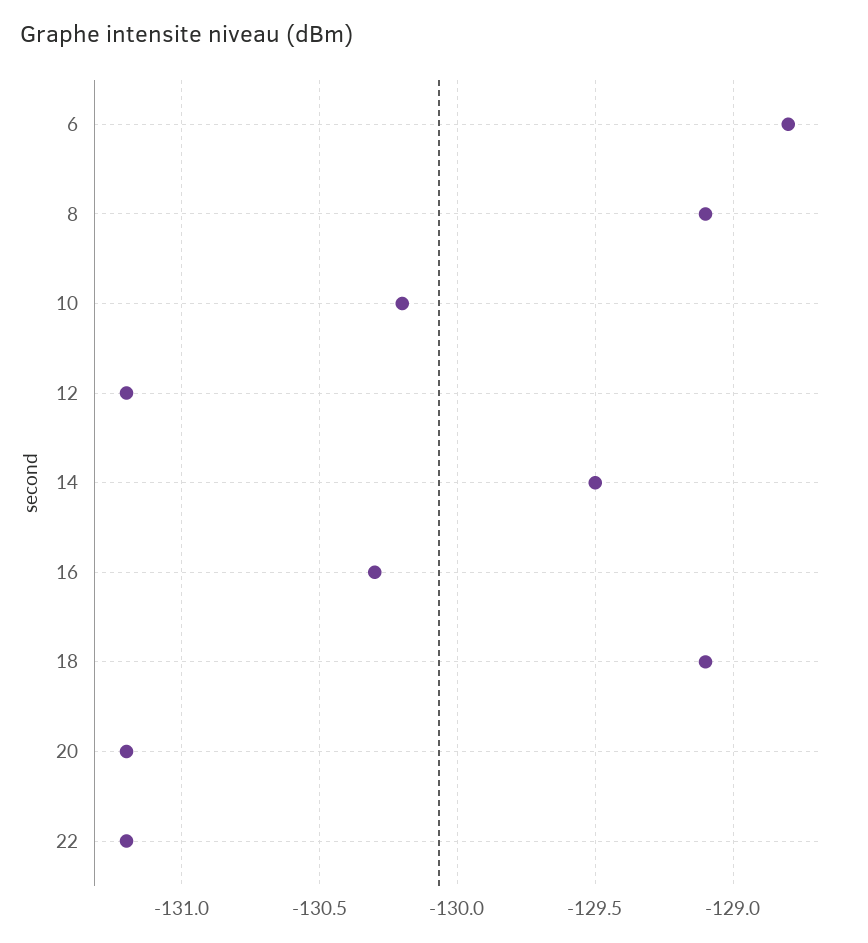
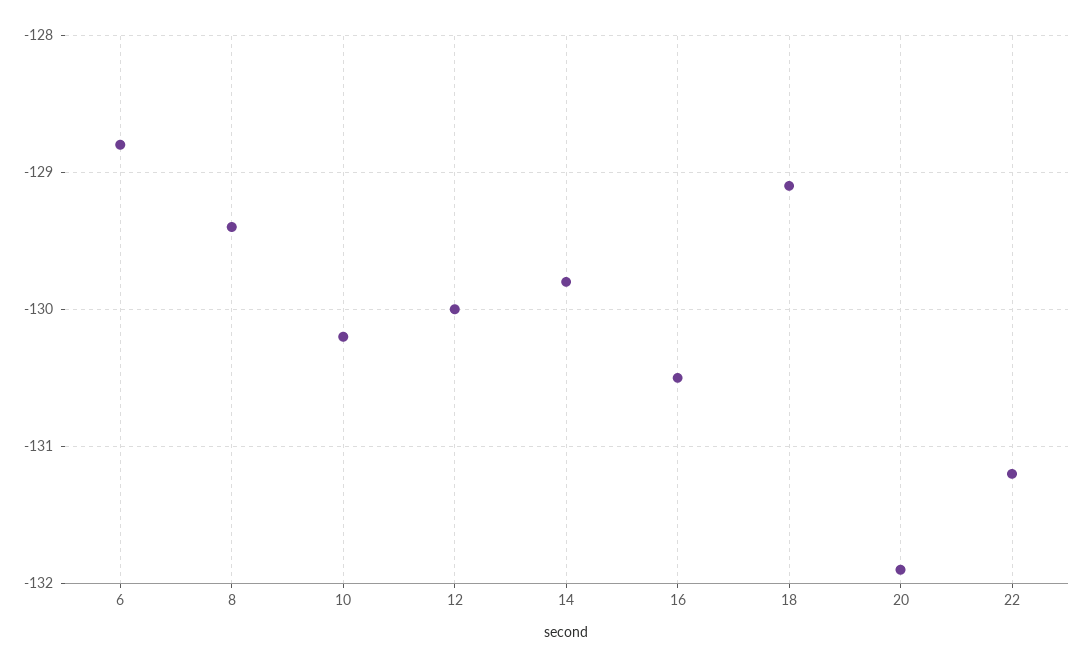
8: -129.1 -> -129.4
12: -131.2 -> -130
14: -129.5 -> -129.8
16: -130.3 -> -130.5
20: -131.2 -> -131.9

